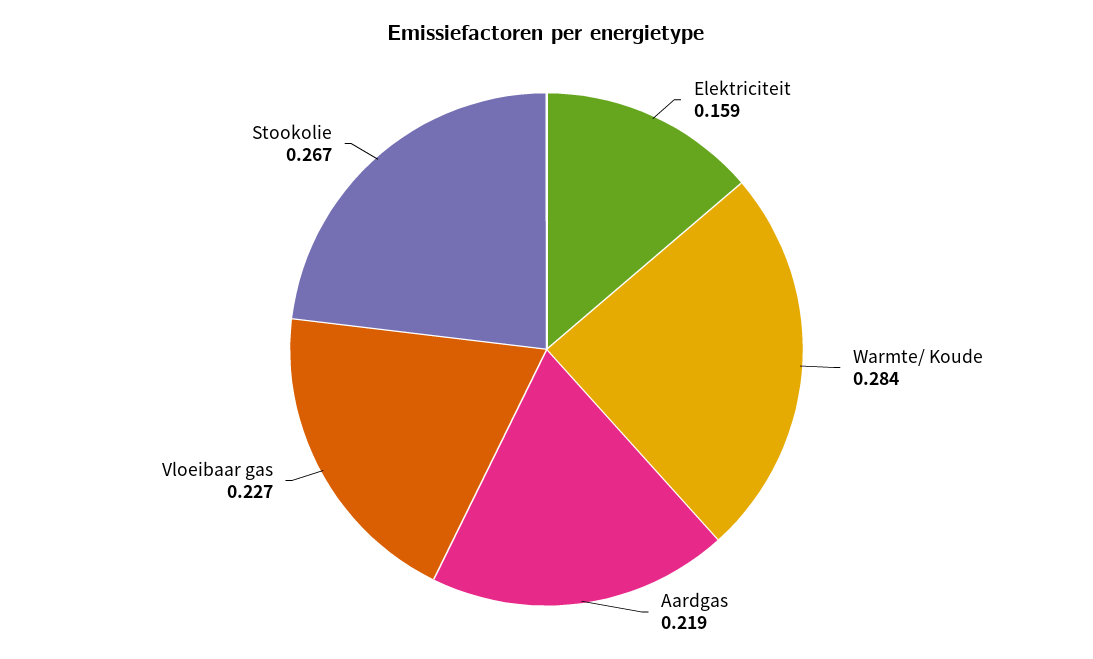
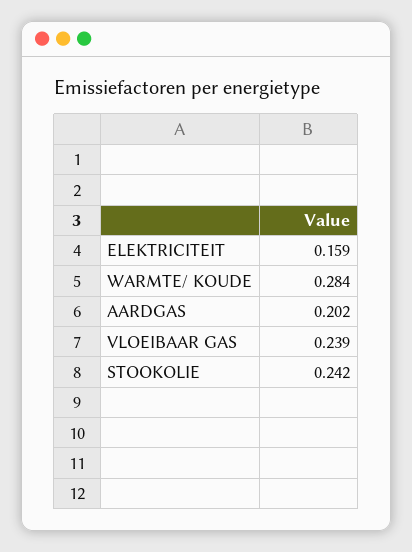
Aardgas: 0.219 -> 0.202
Vloeibaar gas: 0.227 -> 0.239
Stookolie: 0.267 -> 0.242

